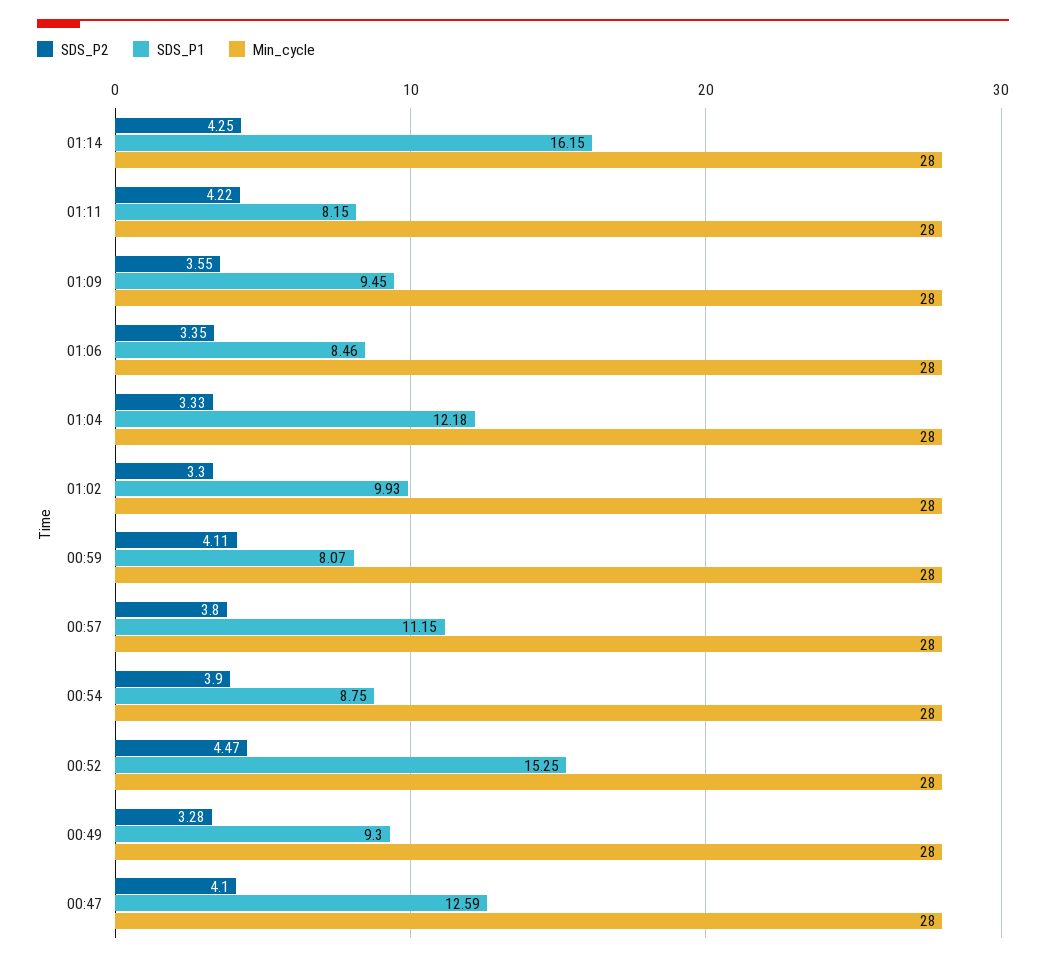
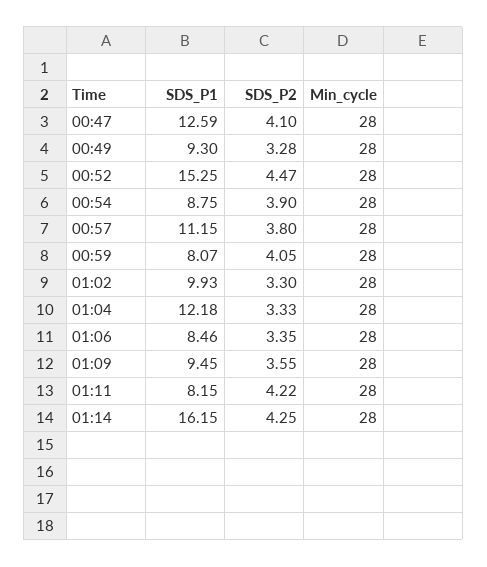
SDS_P2, 00:59: 4.11 -> 4.05

